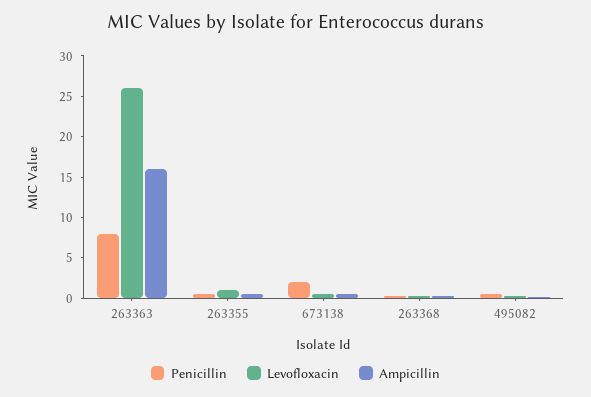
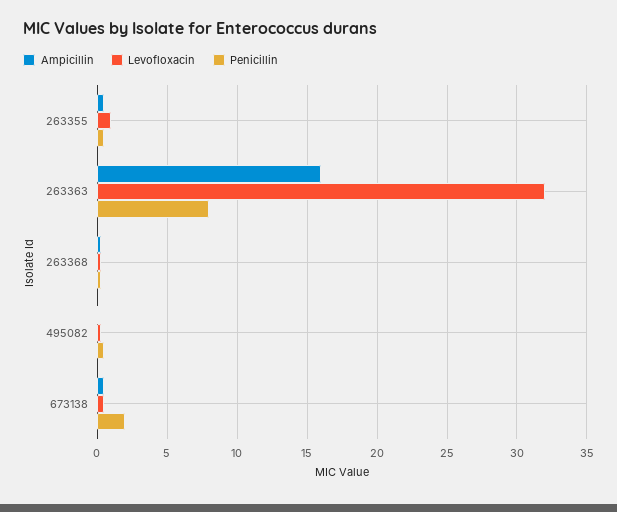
Levofloxacin, 263363: 26 -> 32

